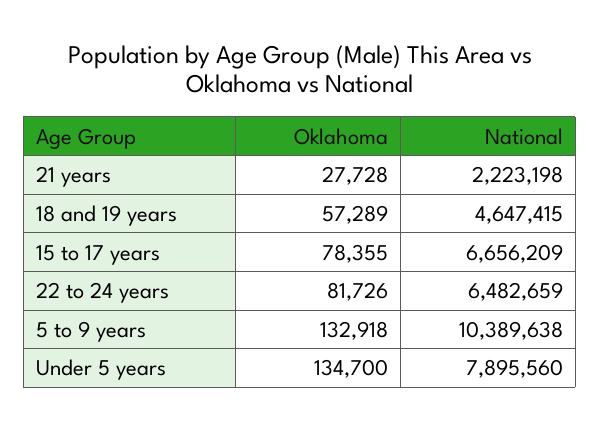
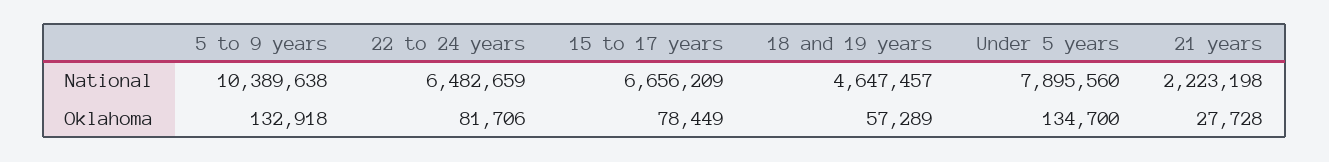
National, 18 and 19 years: 4647415 -> 4647457
Oklahoma, 15 to 17 years: 78355 -> 78449
Oklahoma, 22 to 24 years: 81726 -> 81706

